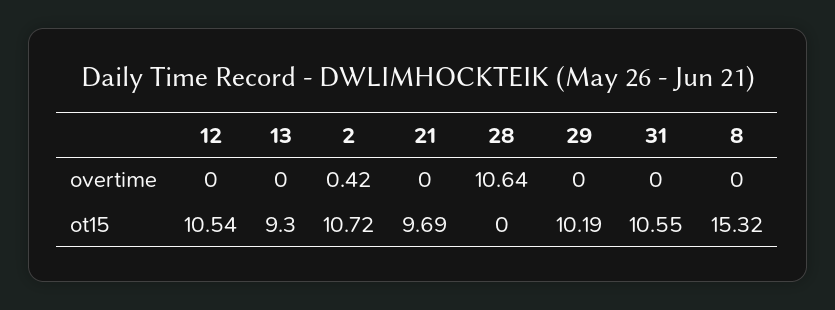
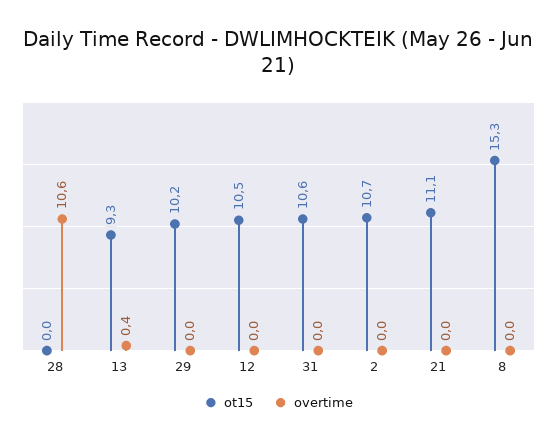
overtime, 13: 0 -> 0.4
overtime, 2: 0.42 -> 0
ot15, 21: 9.69 -> 11.1

